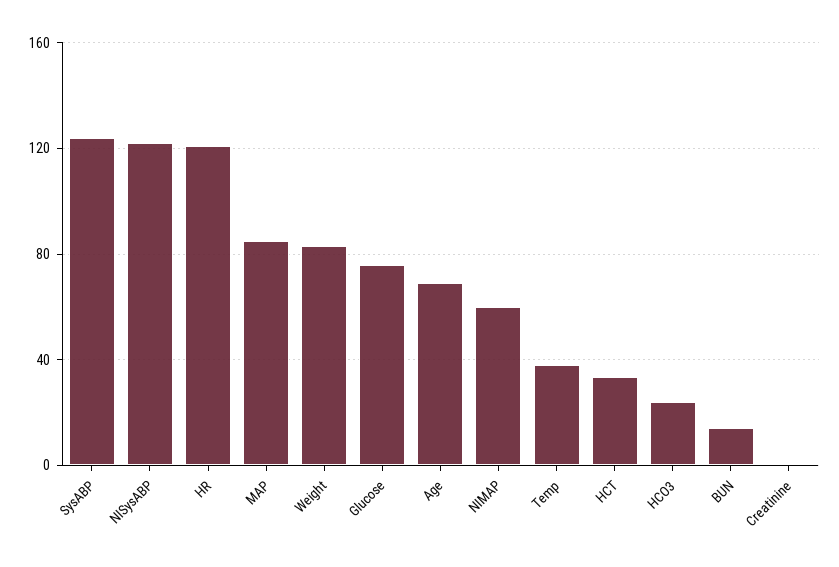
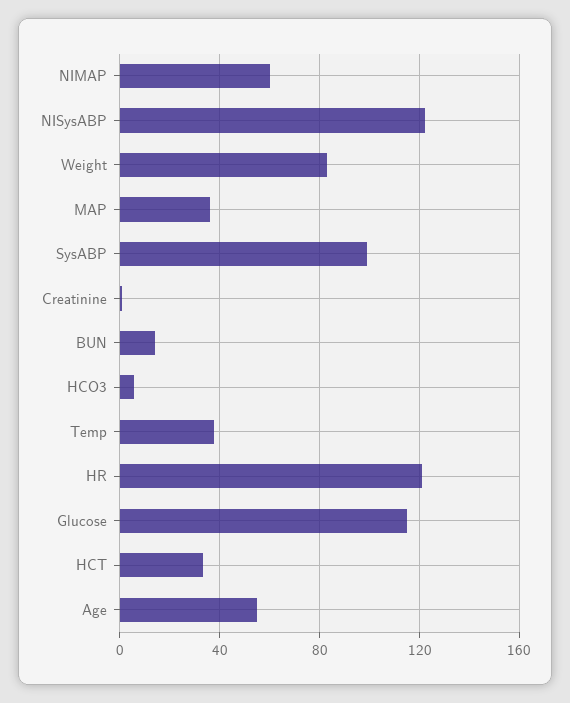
SysABP: 125 -> 100
MAP: 85 -> 35
Glucose: 75 -> 115
Age: 70 -> 55
HCO3: 25 -> 5

